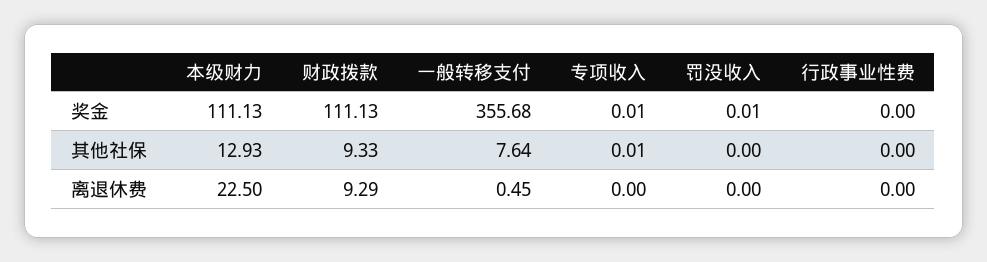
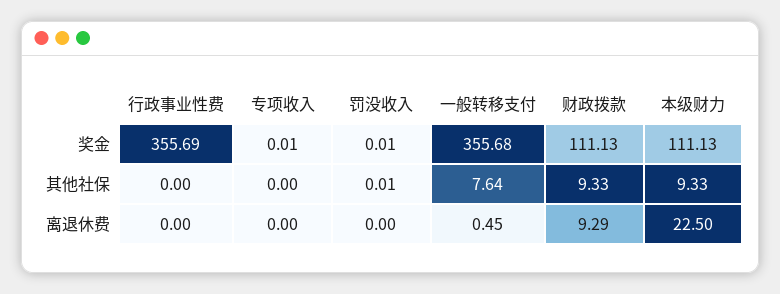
行政事业性费, 奖金: 0 -> 355.69
本级财力, 其他社保: 12.93 -> 9.33
专项收入, 其他社保: 0.01 -> 0
罚没收入, 其他社保: 0 -> 0.01

